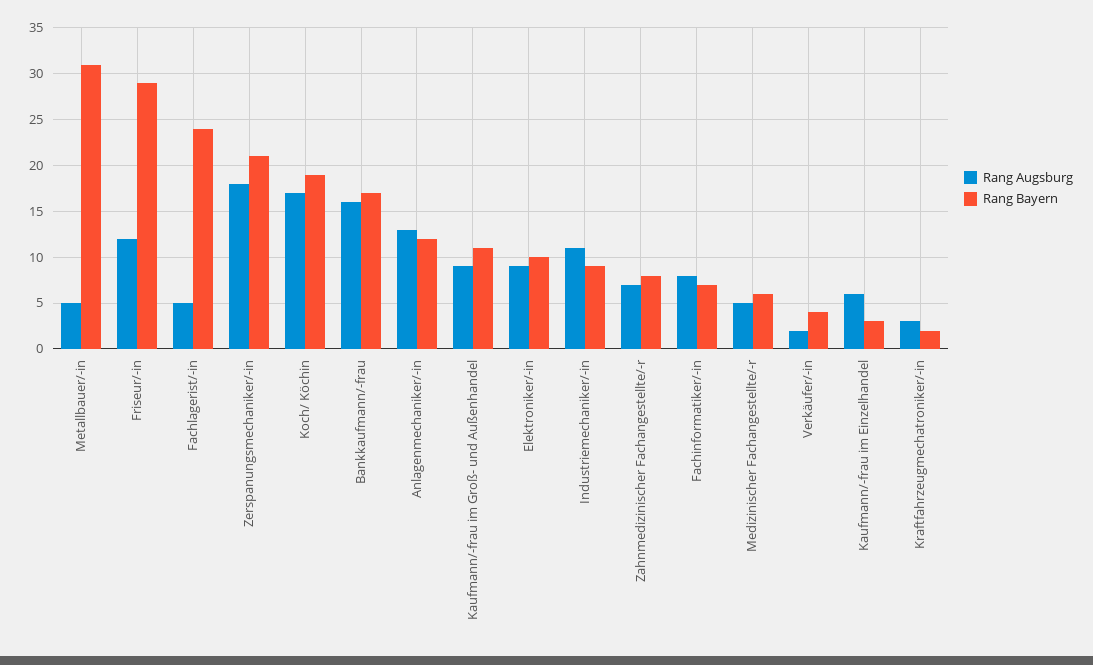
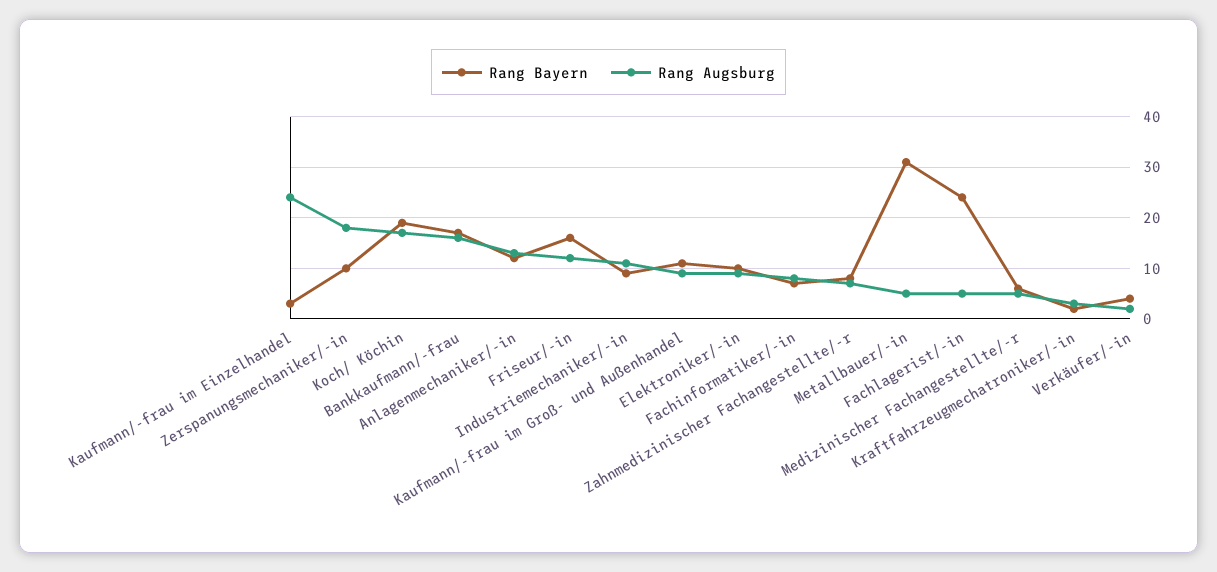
Rang Bayern, Friseur/-in: 29 -> 15
Rang Bayern, Zerspanungsmechaniker/-in: 21 -> 10
Rang Augsburg, Kaufmann/-frau im Einzelhandel: 6 -> 25

